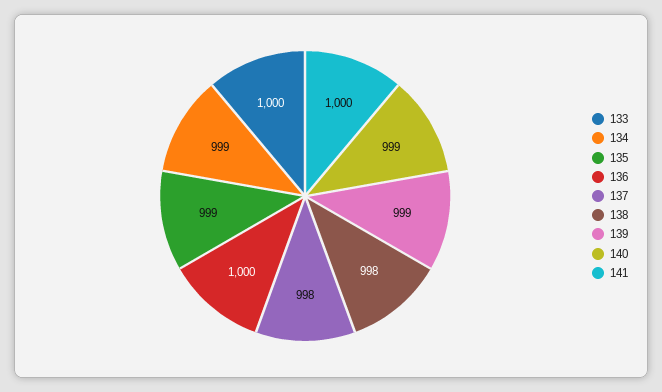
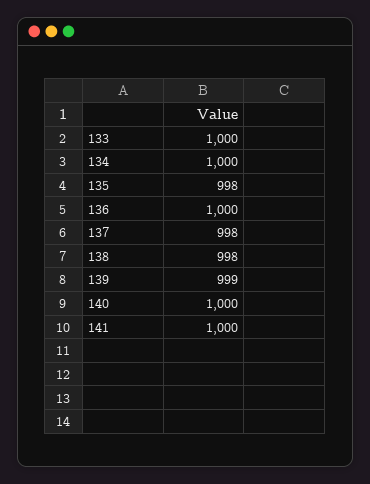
134: 999 -> 1000
135: 999 -> 998
140: 999 -> 1000

